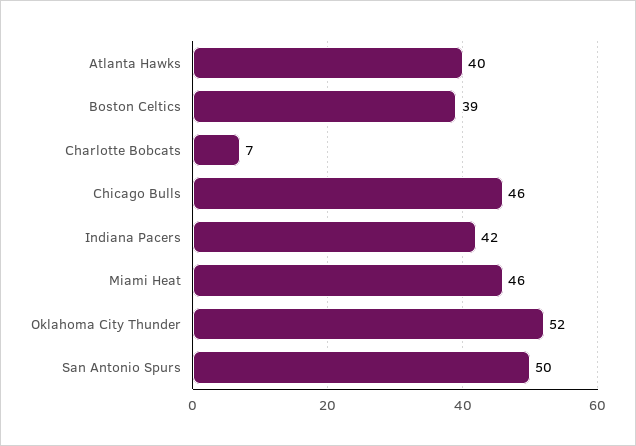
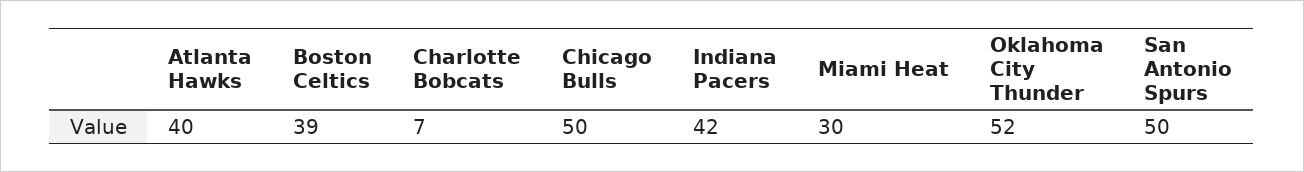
Chicago Bulls: 46 -> 50
Miami Heat: 46 -> 30

